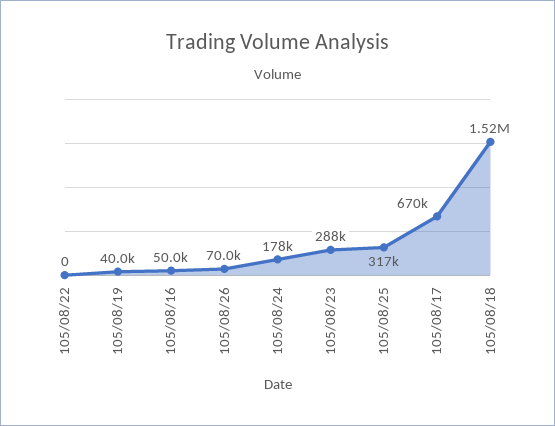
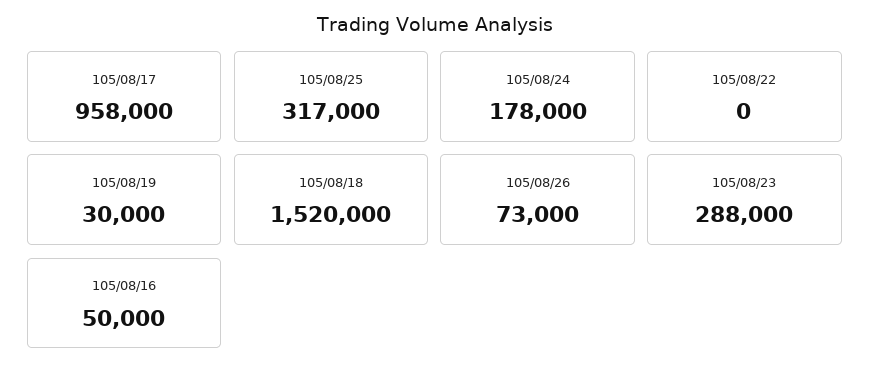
105/08/19: 40000 -> 30000
105/08/26: 70000 -> 73000
105/08/17: 670000 -> 958000

